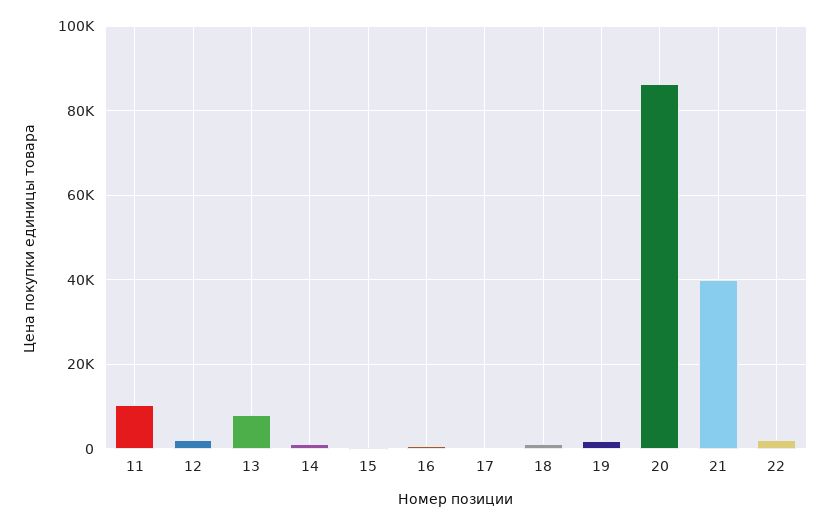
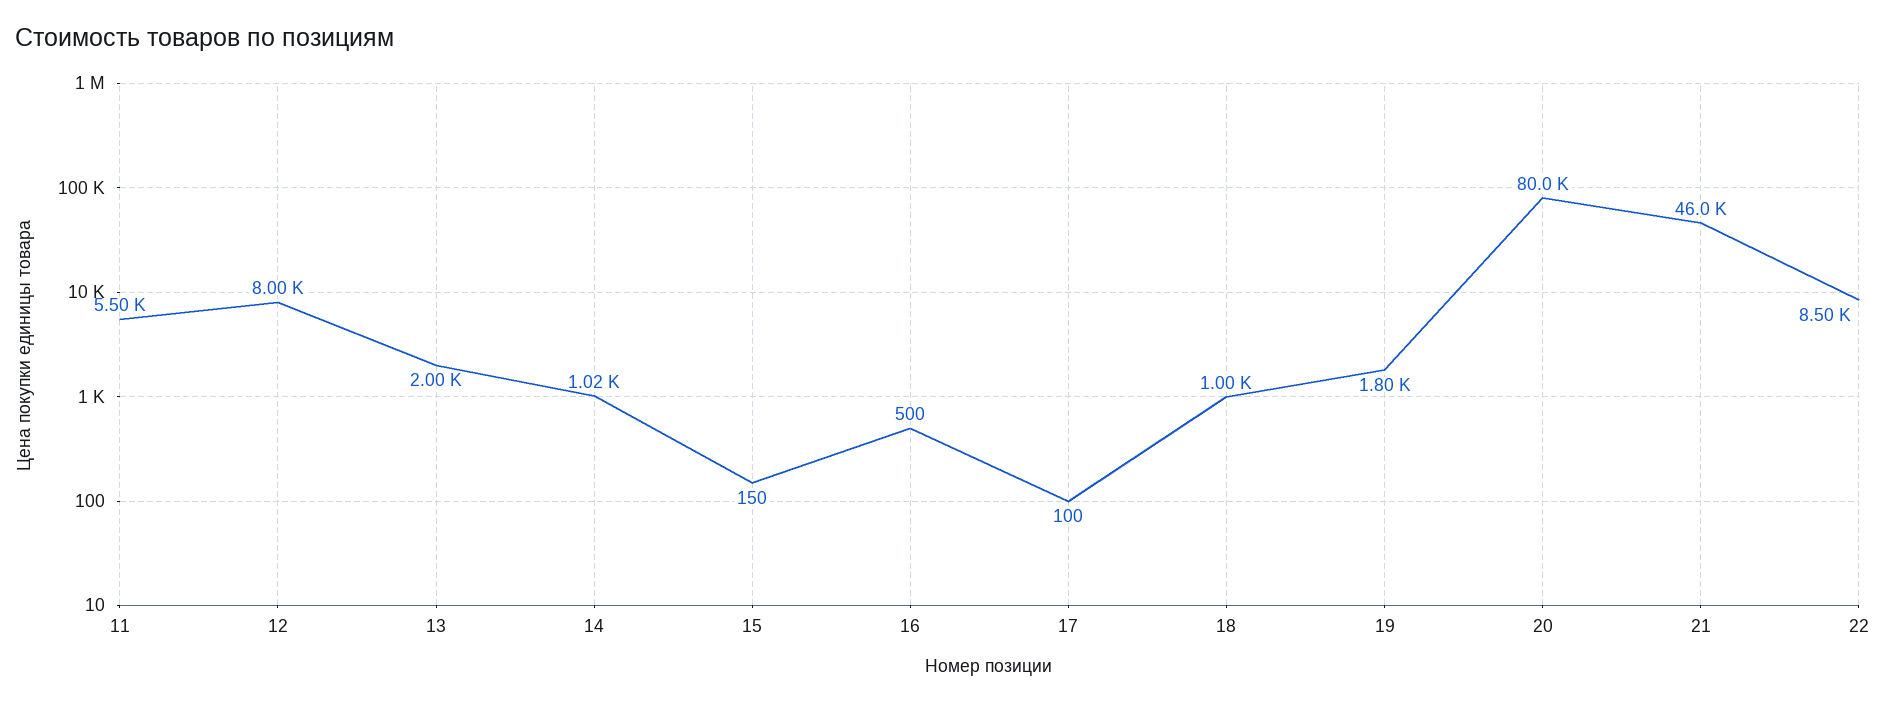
11: 10000 -> 5500
12: 2000 -> 8000
13: 8000 -> 2000
20: 86000 -> 80000
21: 40000 -> 46000
22: 2000 -> 8500

